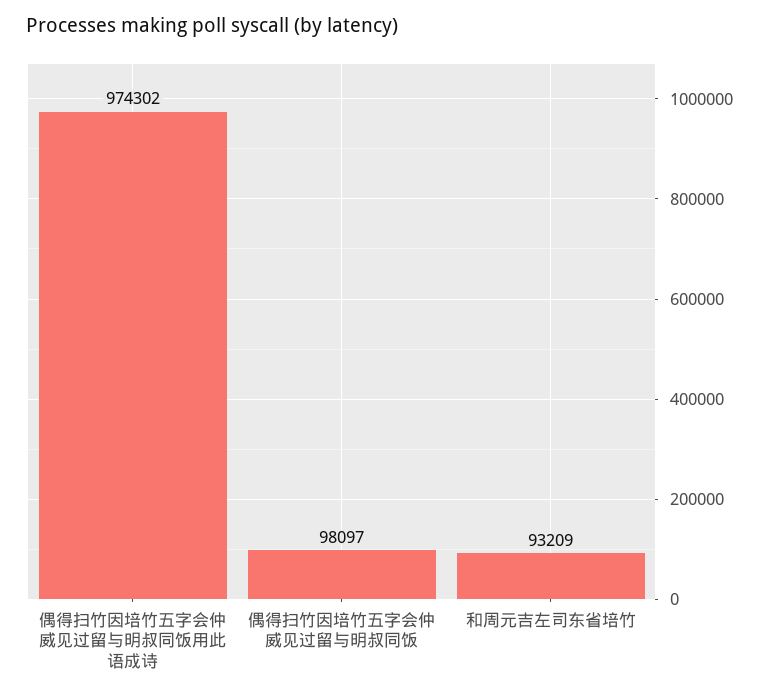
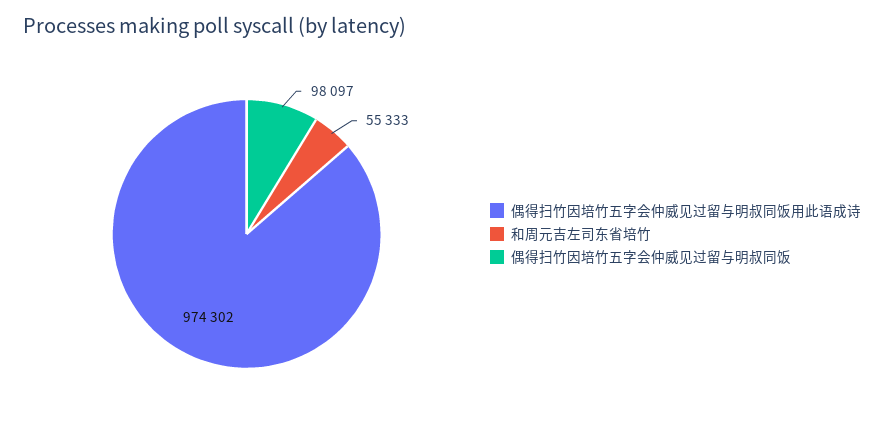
和周元吉左司东省培竹: 93209 -> 55333

